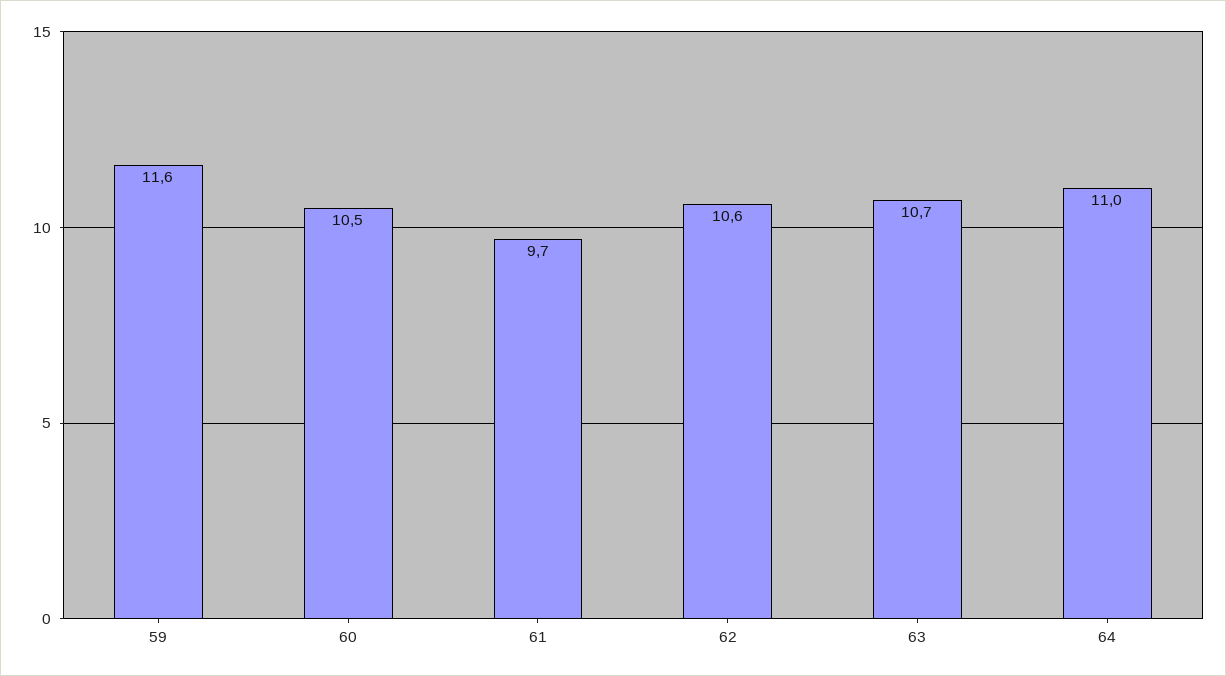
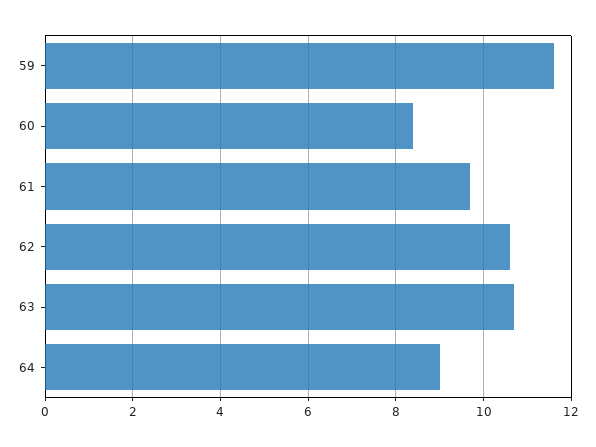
60: 10.5 -> 8.5
64: 11 -> 9

